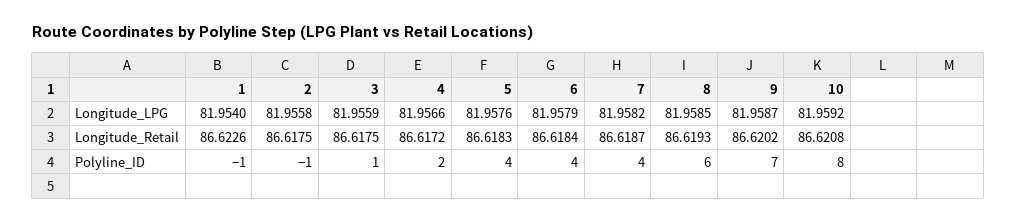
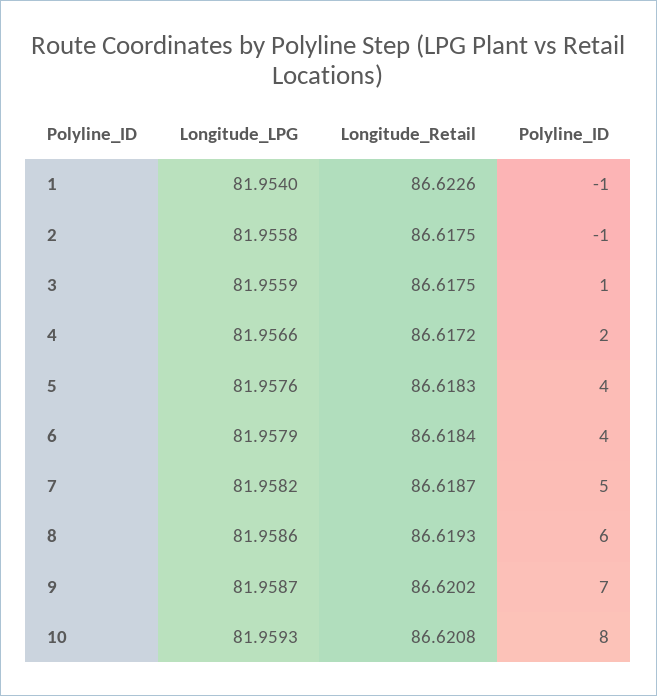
8, Longitude_LPG: 81.9585 -> 81.9586
10, Longitude_LPG: 81.9592 -> 81.9593
7, Polyline_ID: 4 -> 5

